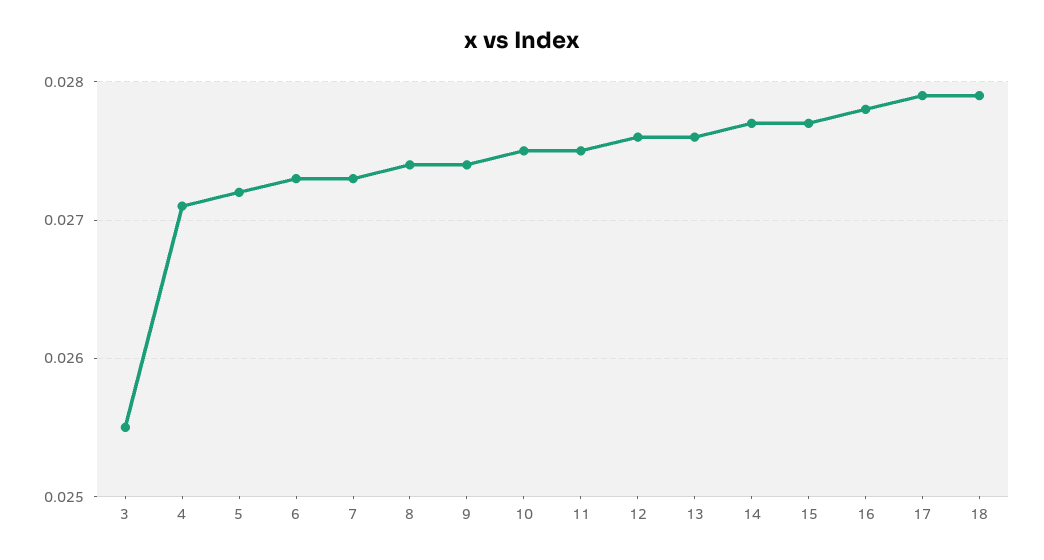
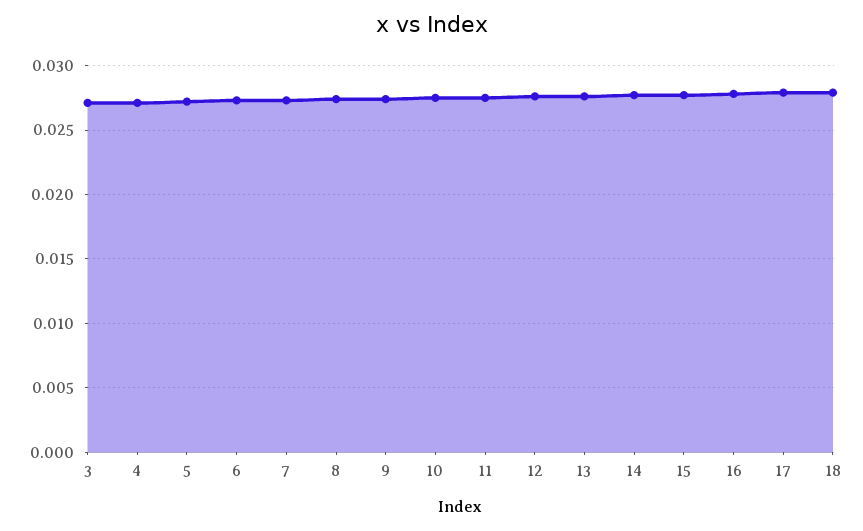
3: 0.0255 -> 0.027

